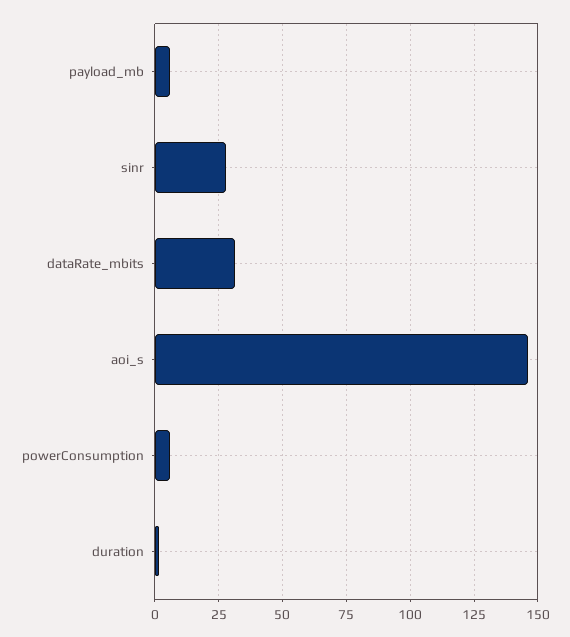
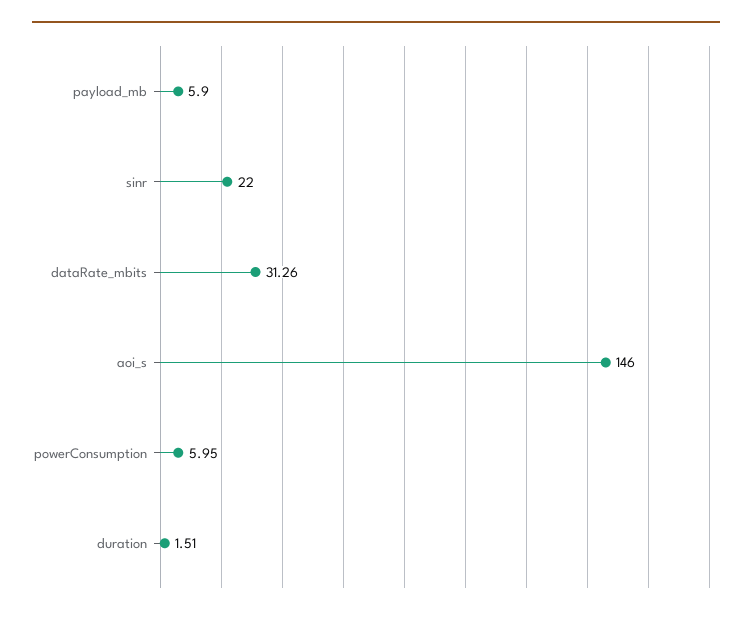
sinr: 27.5 -> 22

